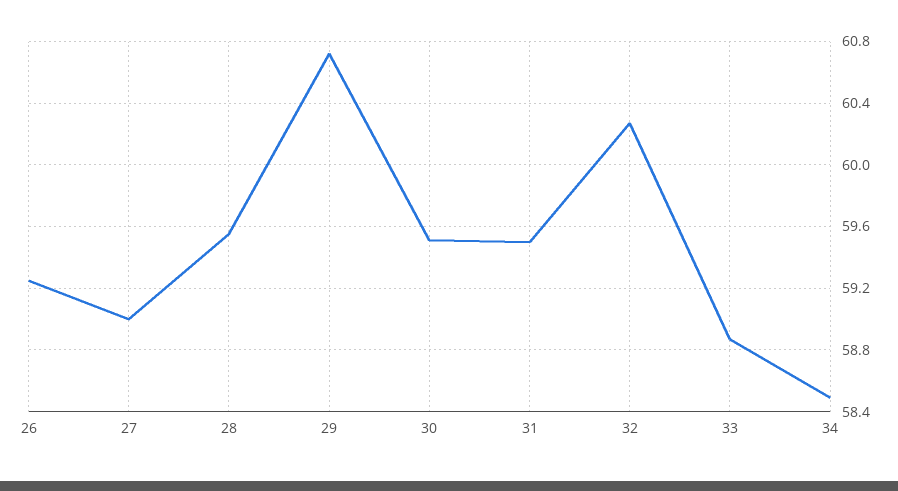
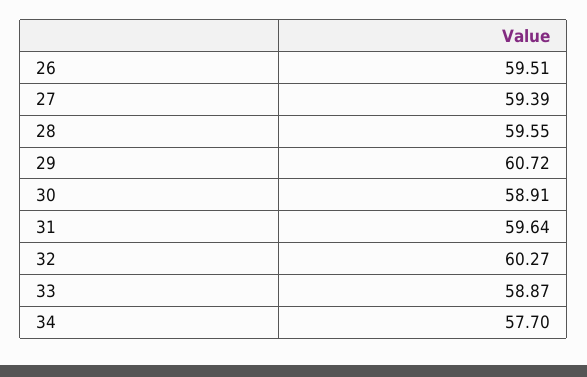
26: 59.25 -> 59.51
27: 59 -> 59.39
30: 59.5 -> 58.91
31: 59.5 -> 59.64
34: 58.5 -> 57.7

